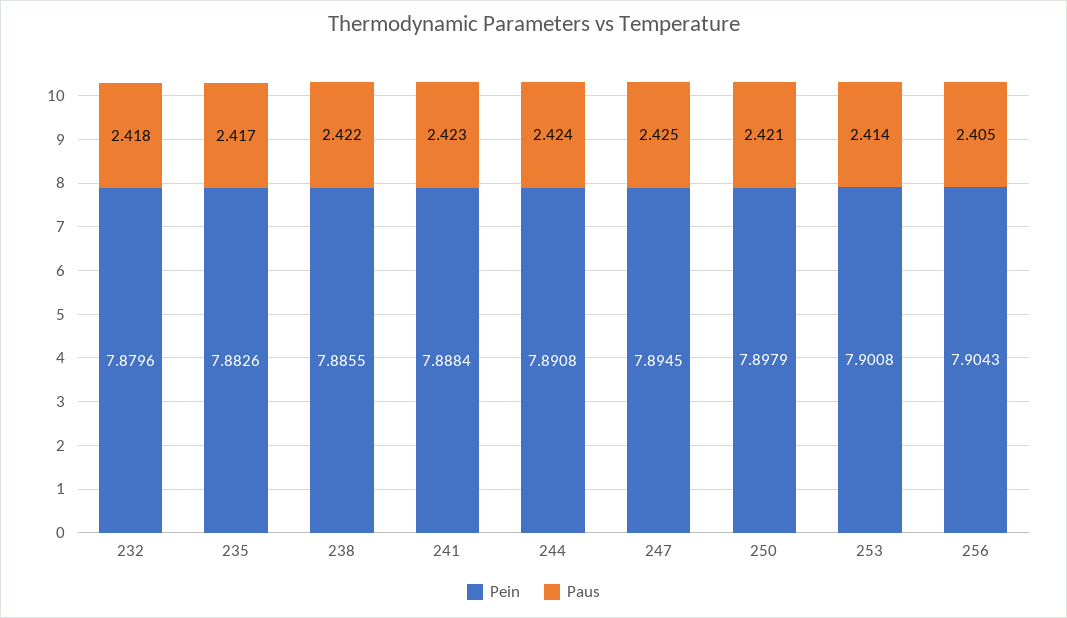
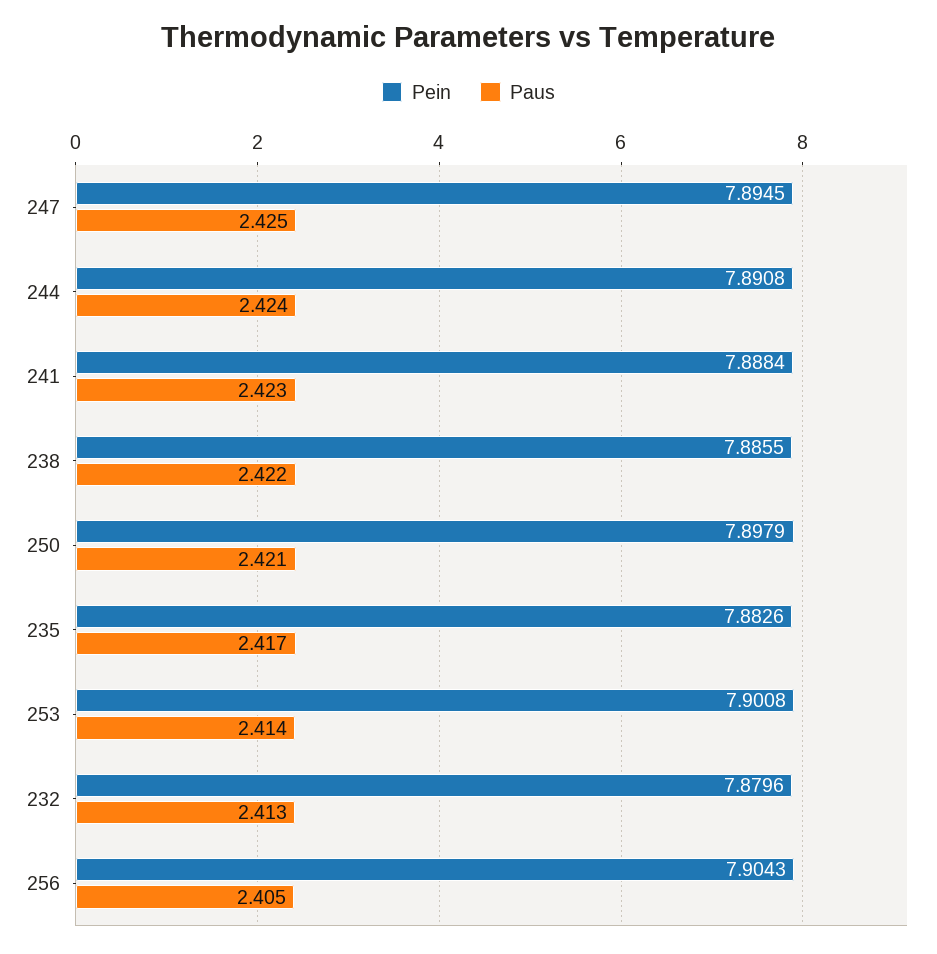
Paus, 232: 2.418 -> 2.413

